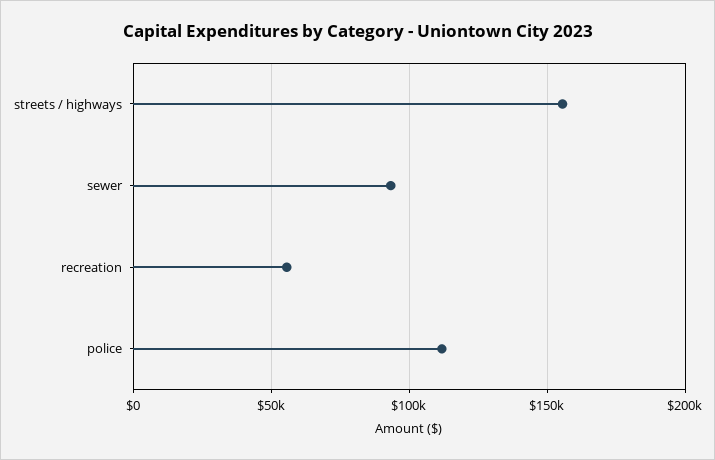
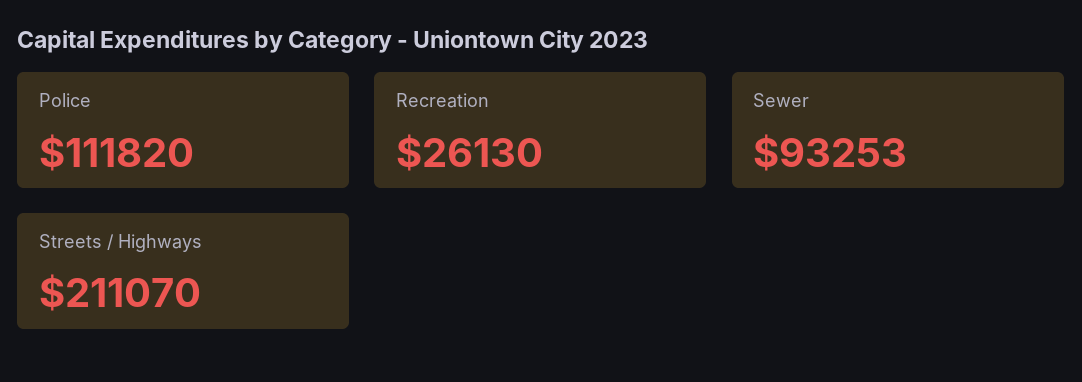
streets / highways: 155000 -> 211070
recreation: 55000 -> 26130

